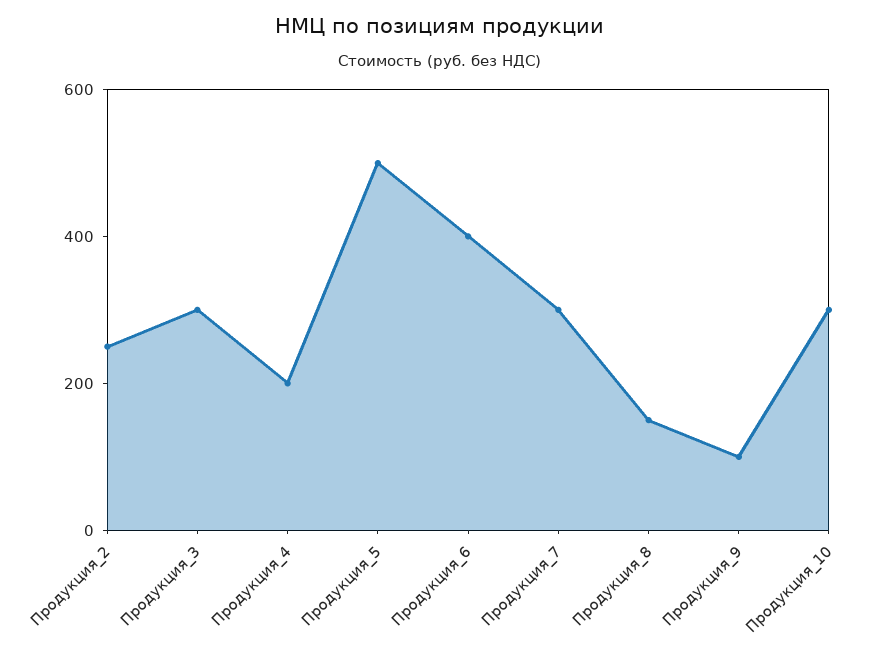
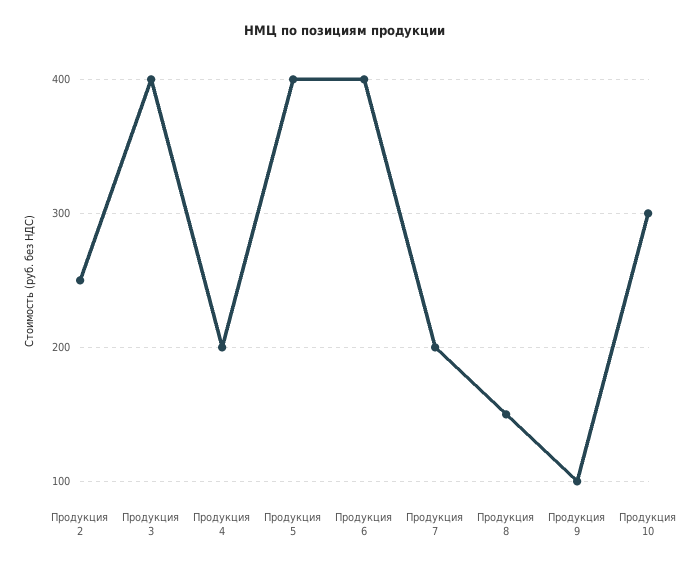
Продукция_3: 300 -> 400
Продукция_5: 500 -> 400
Продукция_7: 300 -> 200

